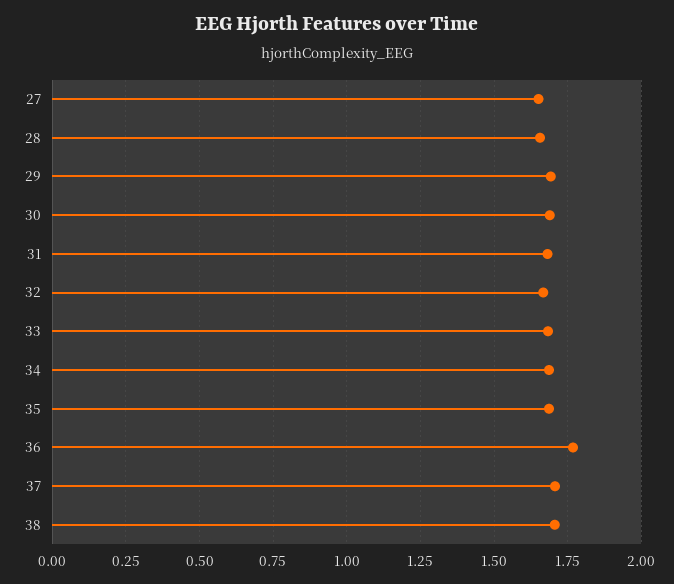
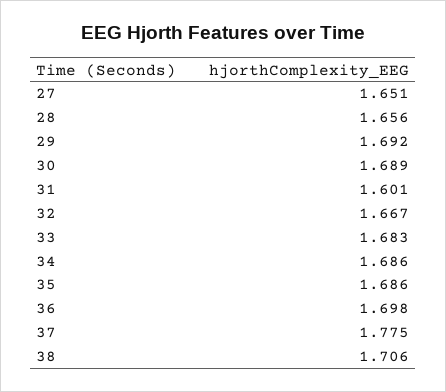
31: 1.675 -> 1.601
36: 1.775 -> 1.698
37: 1.7 -> 1.775

